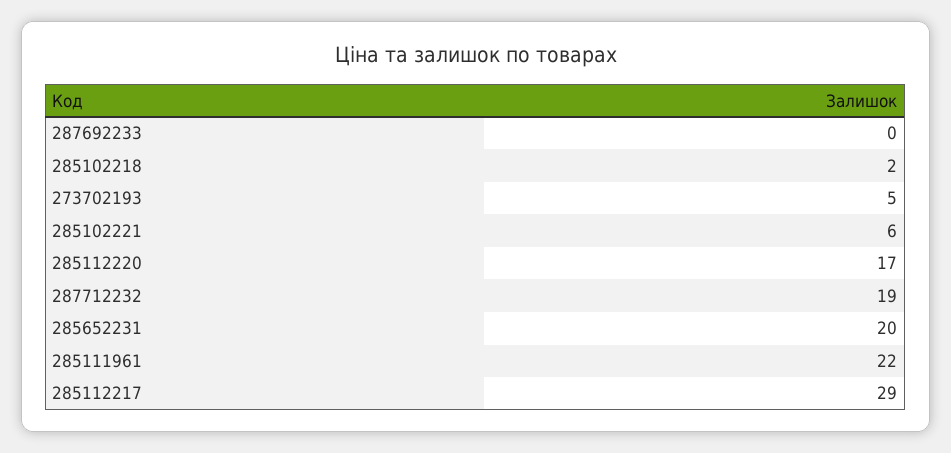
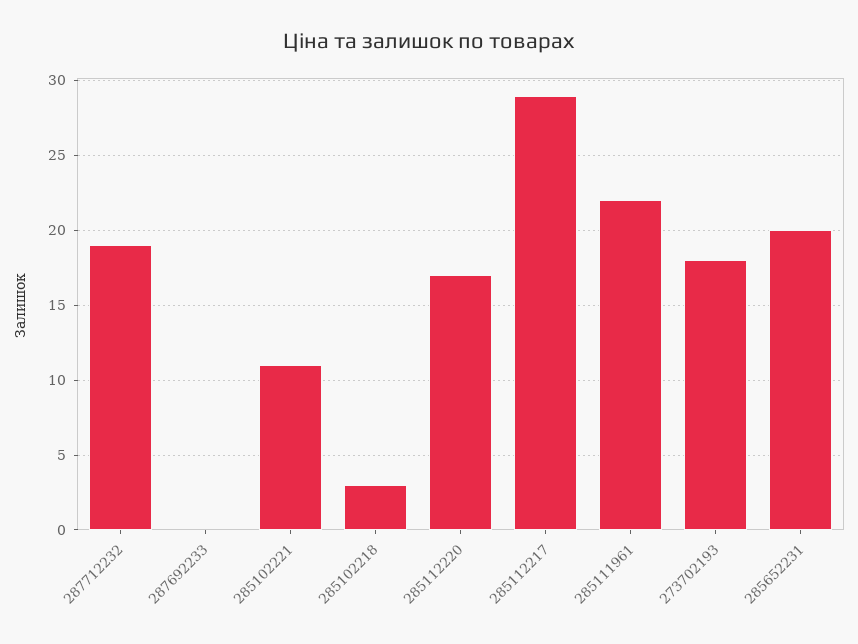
285102218: 2 -> 3
273702193: 5 -> 18
285102221: 6 -> 11

